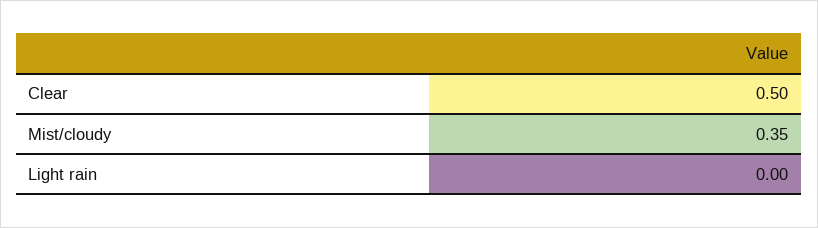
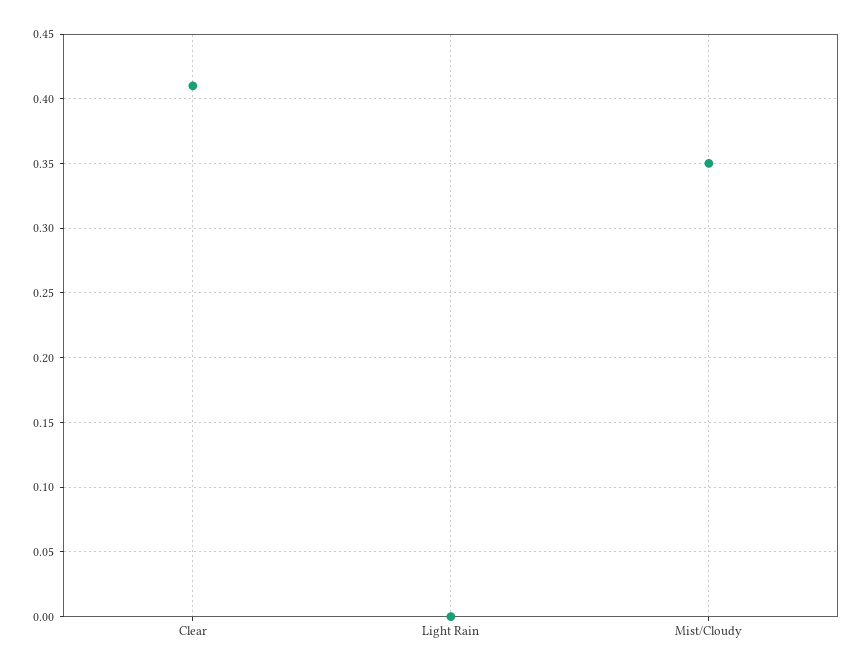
Clear: 0.5 -> 0.41

